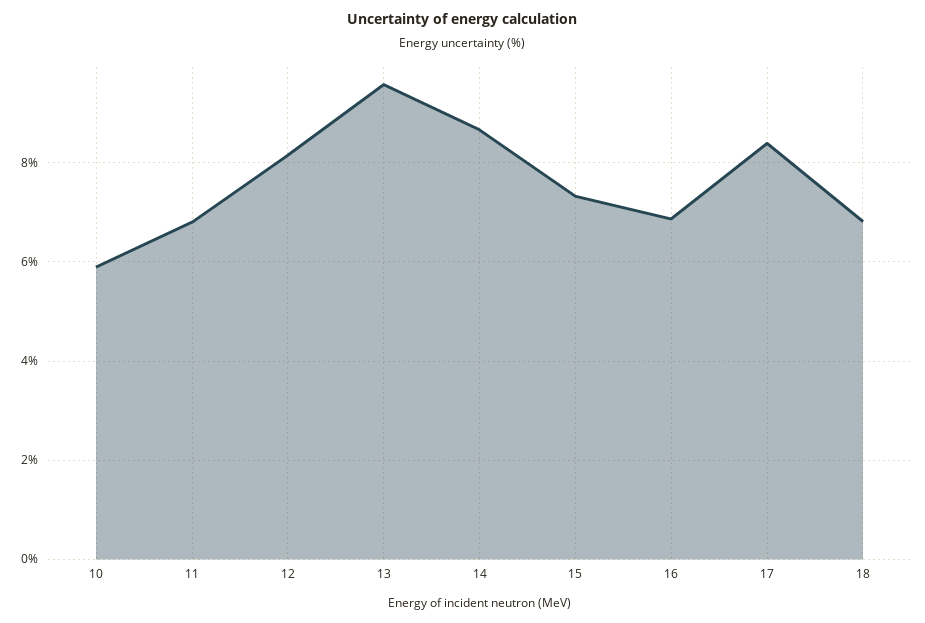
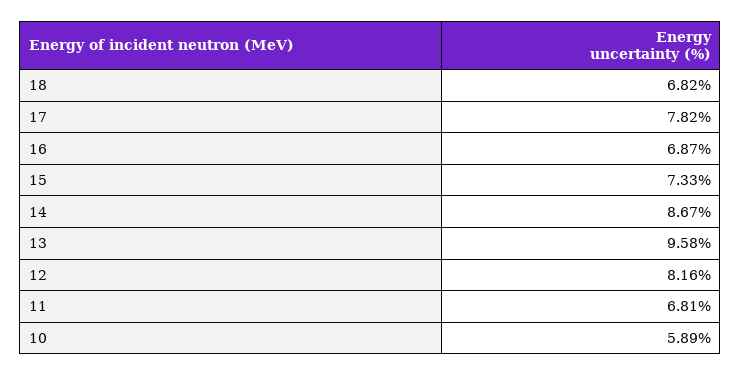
17: 8.4 -> 7.82

